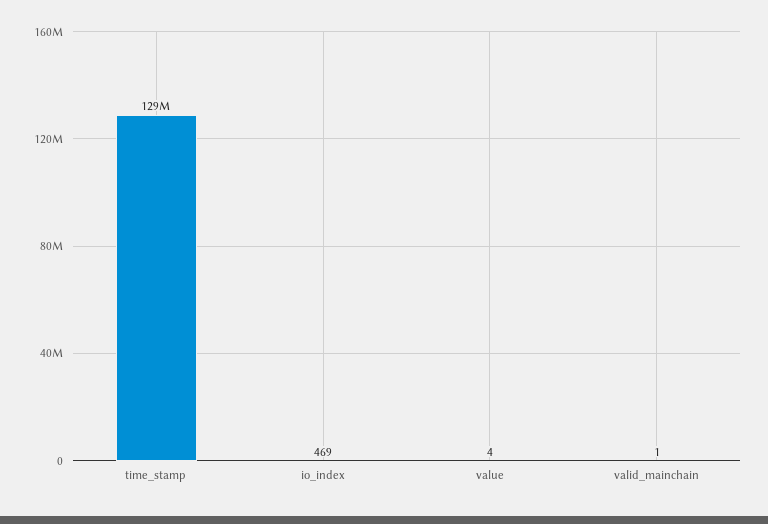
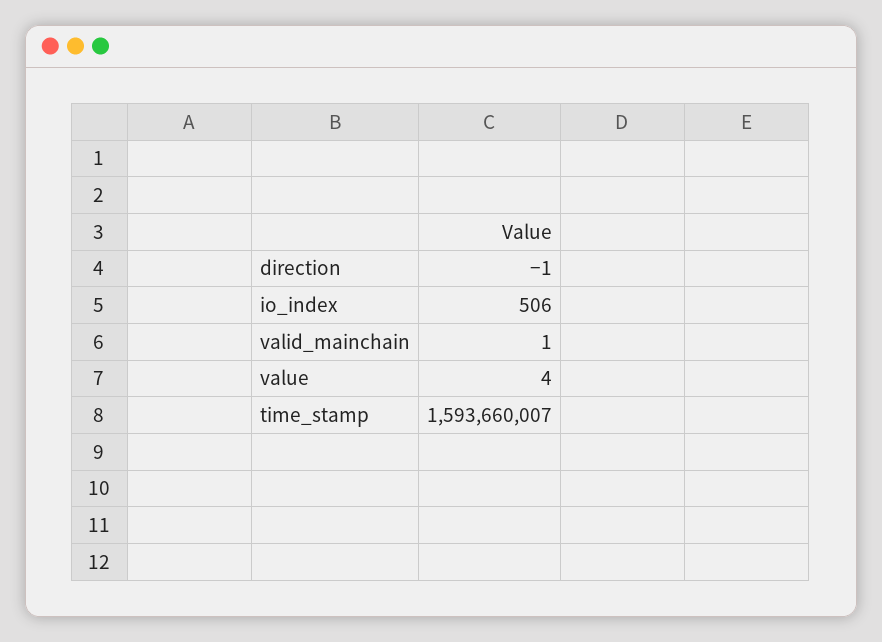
time_stamp: 129000000 -> 1593660007
io_index: 469 -> 506
direction: none -> -1

